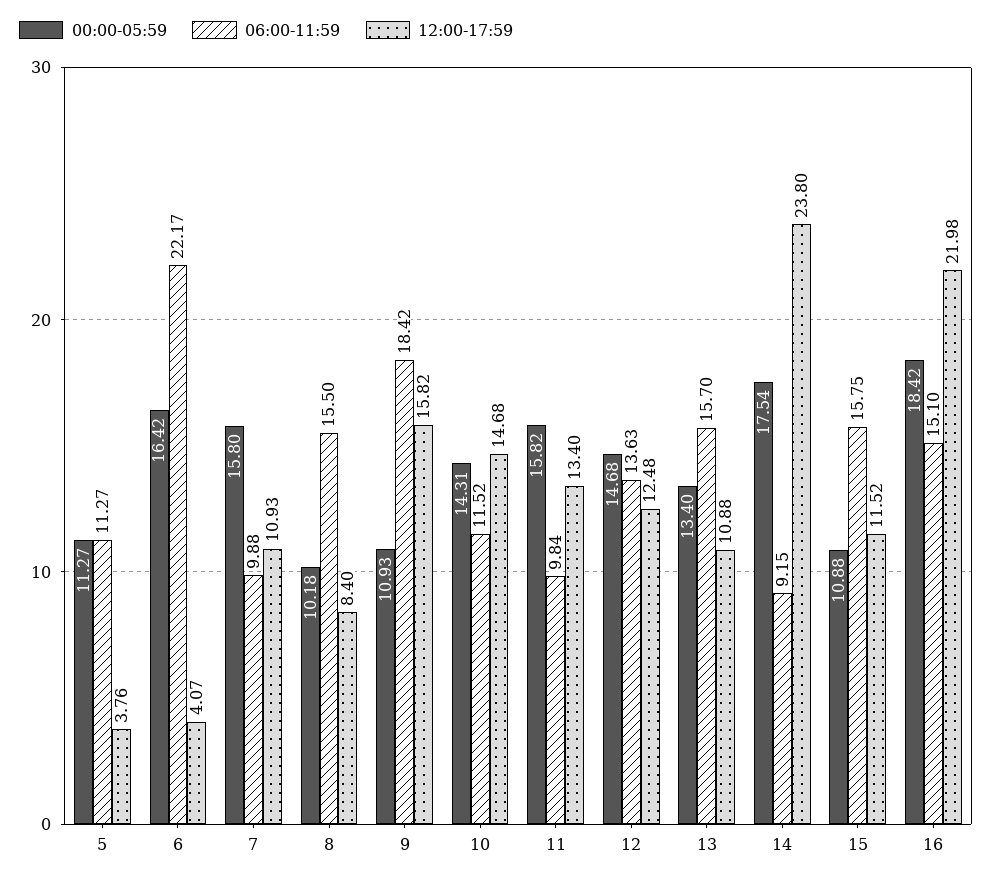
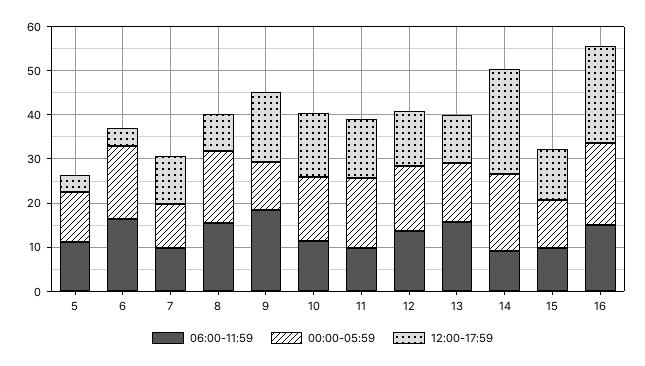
06:00-11:59, 6: 22.17 -> 16
00:00-05:59, 7: 15.8 -> 10
00:00-05:59, 8: 10.18 -> 16
06:00-11:59, 15: 15.75 -> 10

